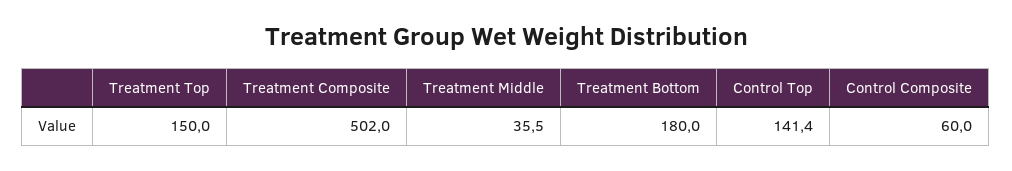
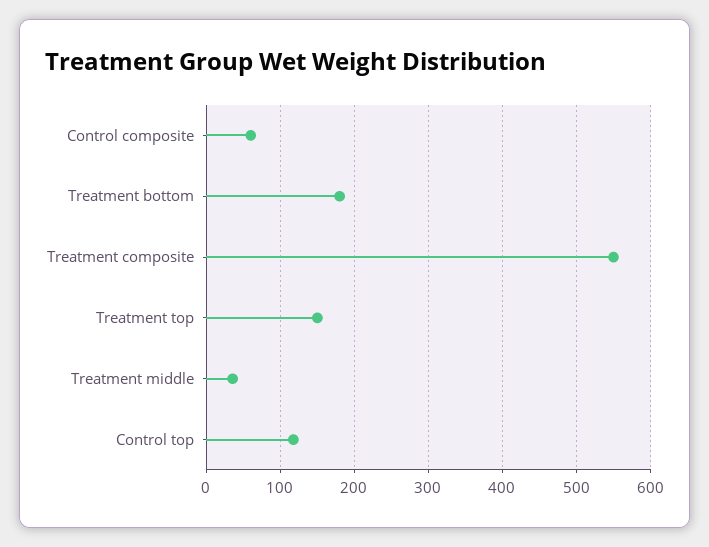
Treatment Composite: 502 -> 550
Control Top: 141.4 -> 120

